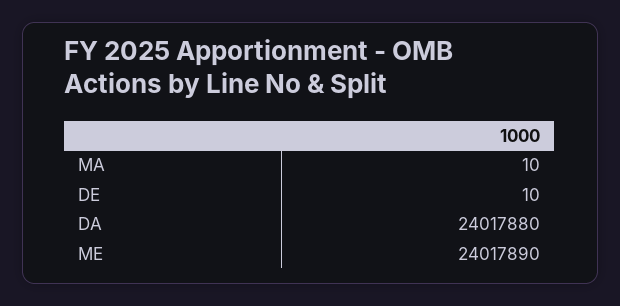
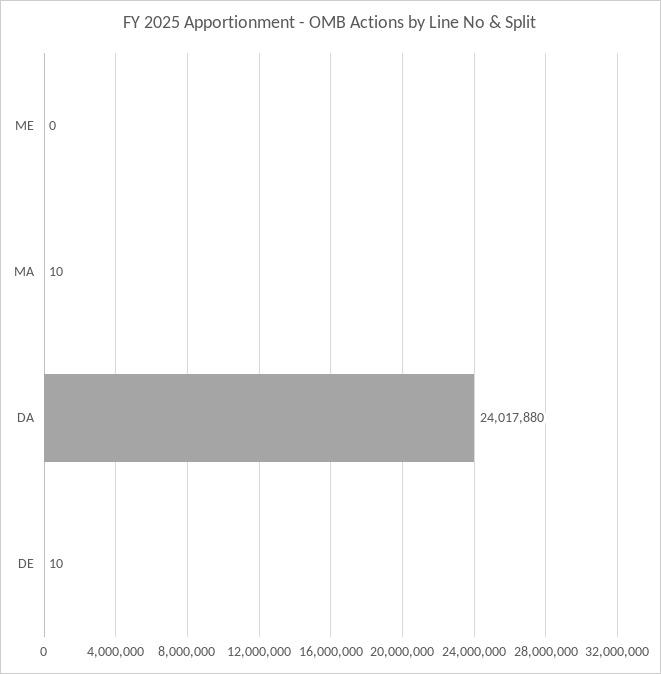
ME: 24017890 -> 0

